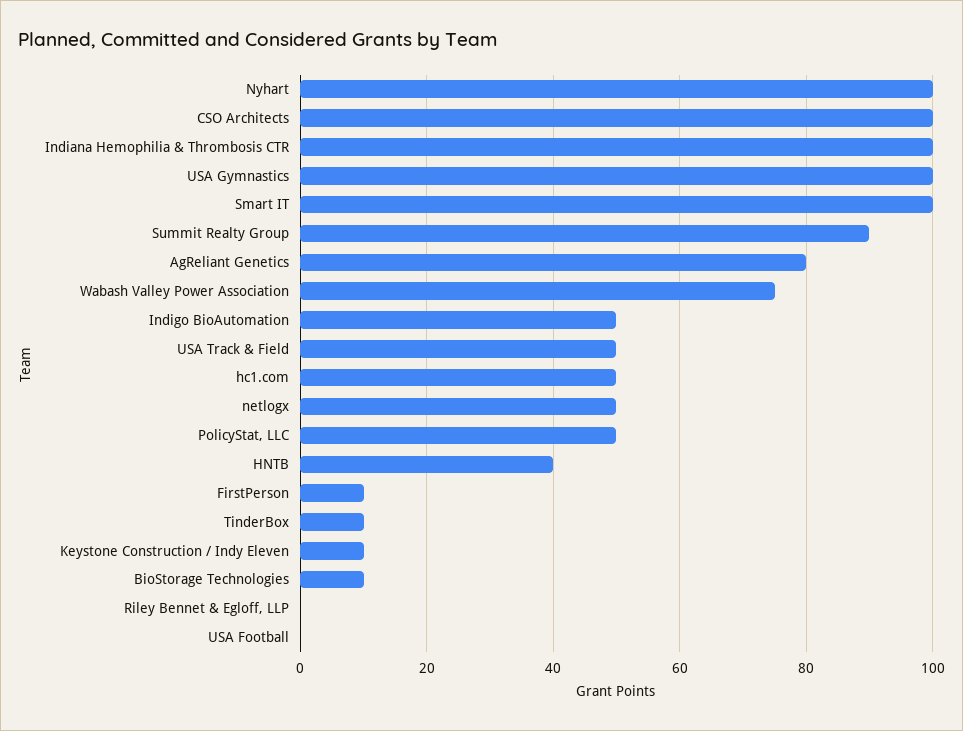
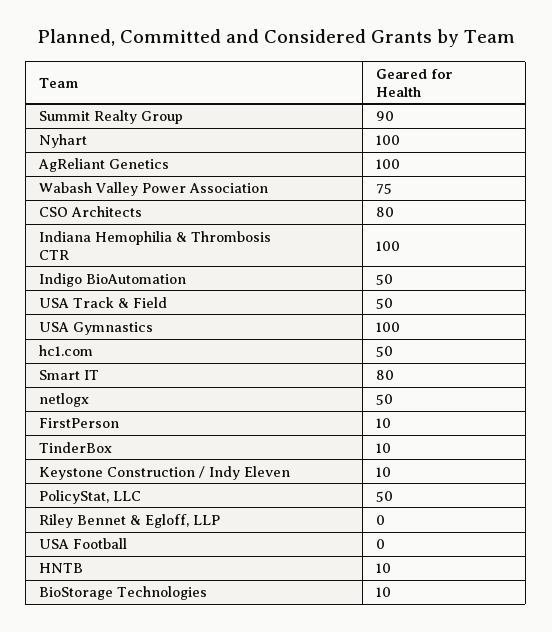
CSO Architects: 100 -> 80
Smart IT: 100 -> 80
AgReliant Genetics: 80 -> 100
HNTB: 40 -> 10

